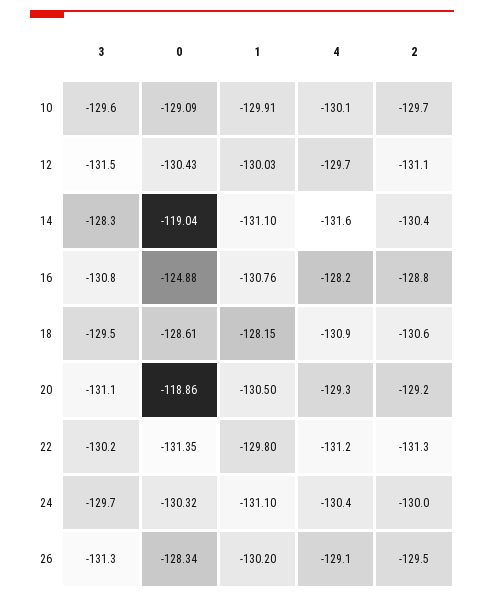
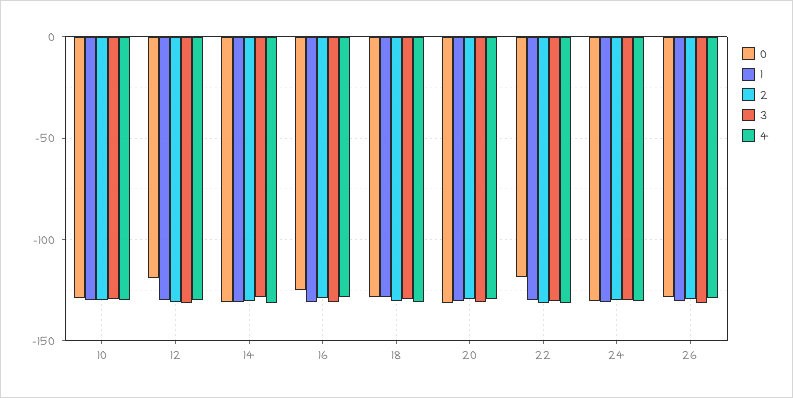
0, 12: -130.43 -> -120
0, 14: -119.04 -> -130
0, 20: -118.86 -> -130
0, 22: -131.35 -> -120

